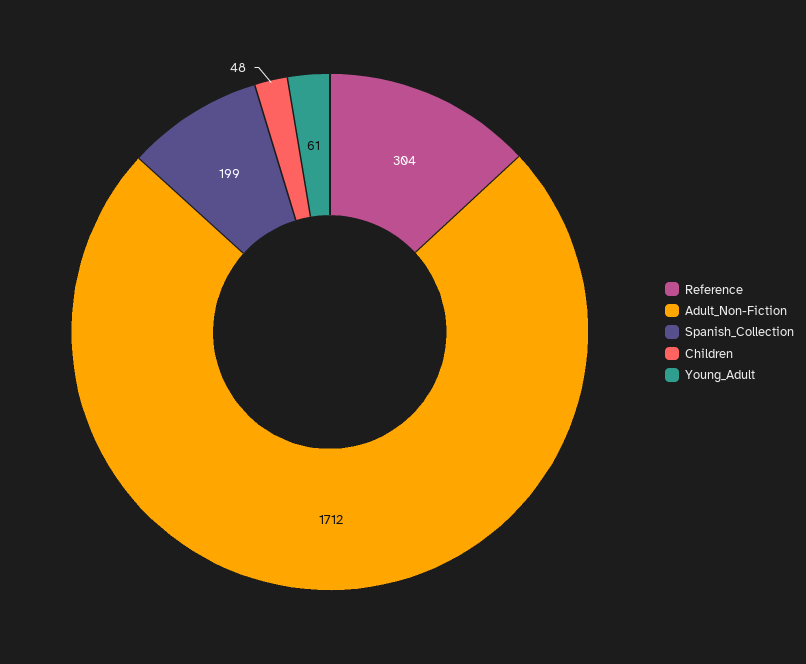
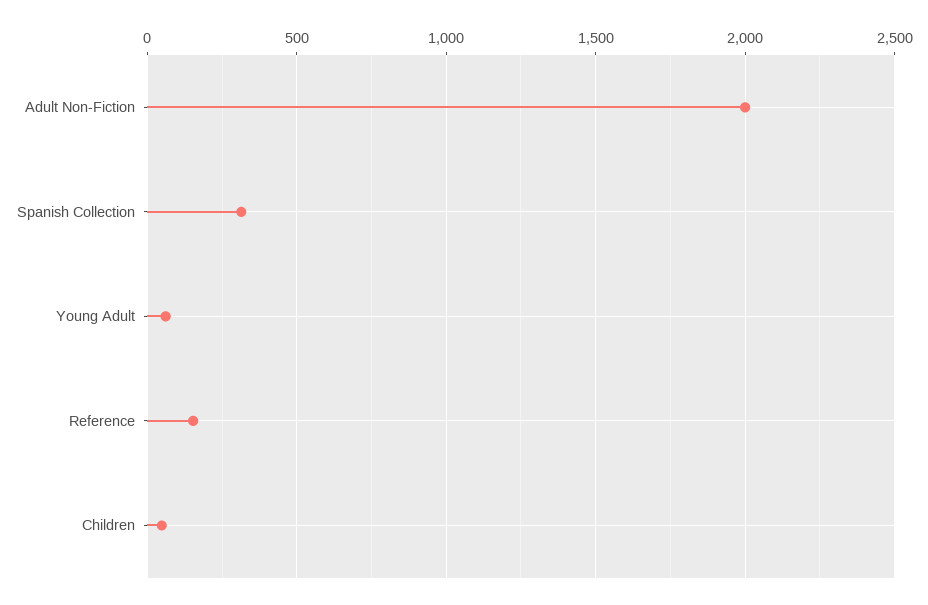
Reference: 304 -> 150
Adult_Non-Fiction: 1712 -> 2000
Spanish_Collection: 199 -> 300

